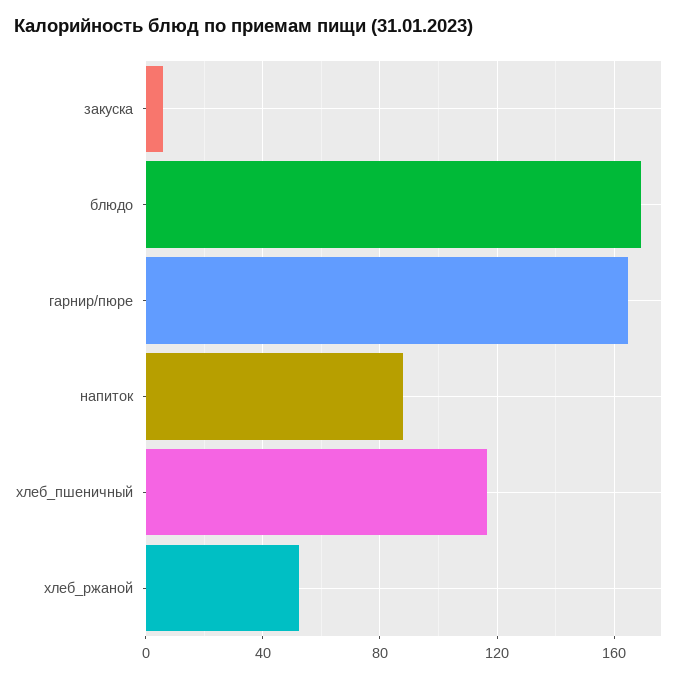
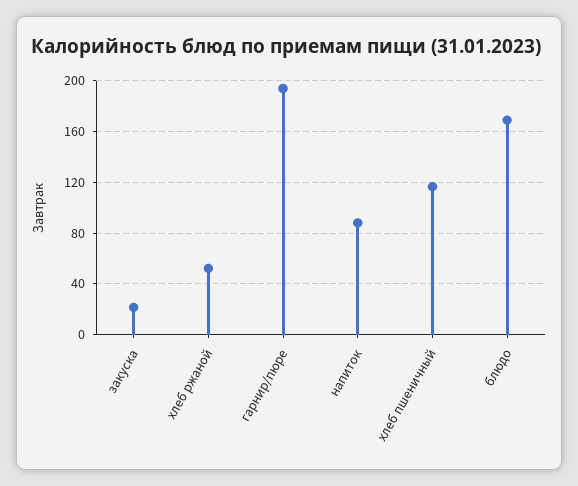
закуска: 5 -> 20
гарнир/пюре: 165 -> 195

